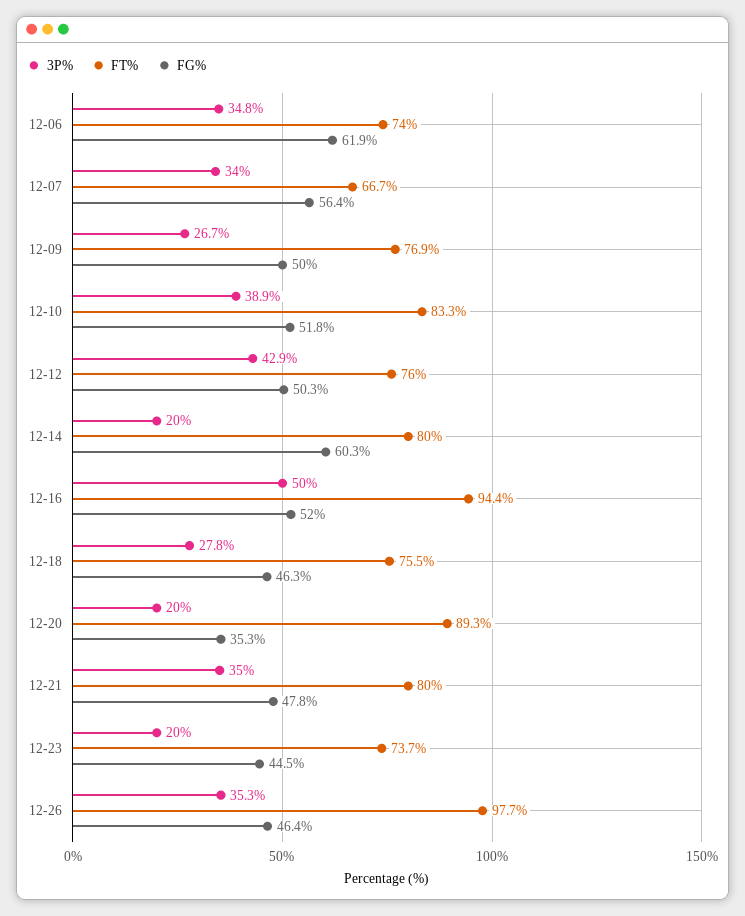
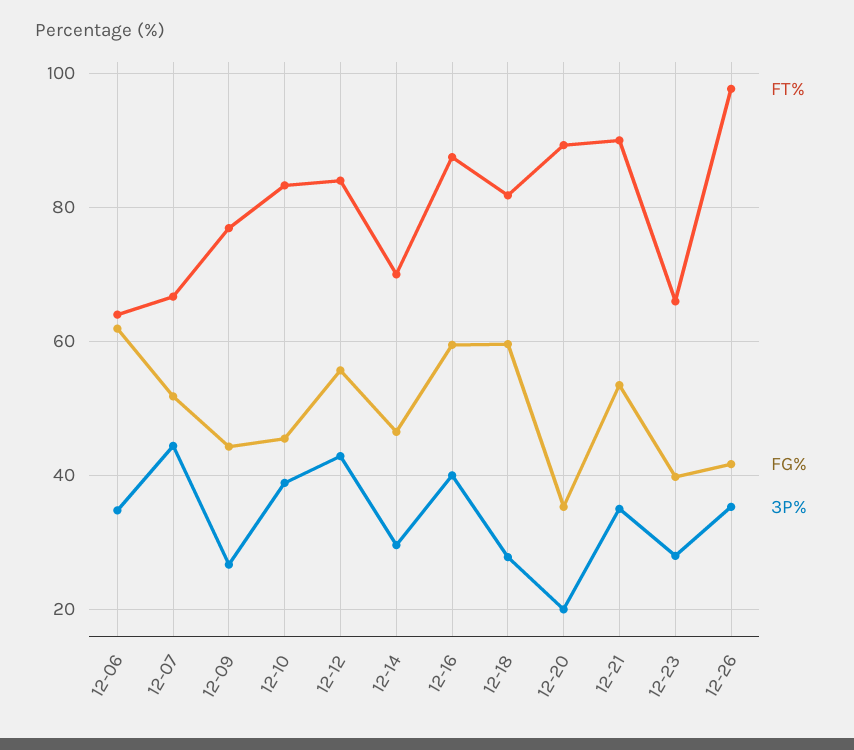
FT%, 12-06: 74 -> 64
3P%, 12-07: 34 -> 44
FG%, 12-07: 56.4 -> 52
FG%, 12-09: 50 -> 44
FG%, 12-10: 51.8 -> 46
FT%, 12-12: 76 -> 84
FG%, 12-12: 50.3 -> 56
3P%, 12-14: 20 -> 30
FT%, 12-14: 80 -> 70
FG%, 12-14: 60.3 -> 46
3P%, 12-16: 50 -> 40
FT%, 12-16: 94.4 -> 88
FG%, 12-16: 52 -> 60
FT%, 12-18: 75.5 -> 82
FG%, 12-18: 46.3 -> 60
FT%, 12-21: 80 -> 90
FG%, 12-21: 47.8 -> 54
3P%, 12-23: 20 -> 28
FT%, 12-23: 73.7 -> 66
FG%, 12-23: 44.5 -> 40
FG%, 12-26: 46.4 -> 42

